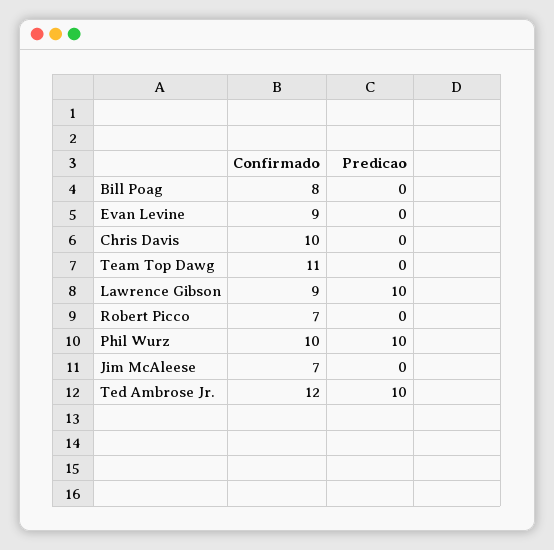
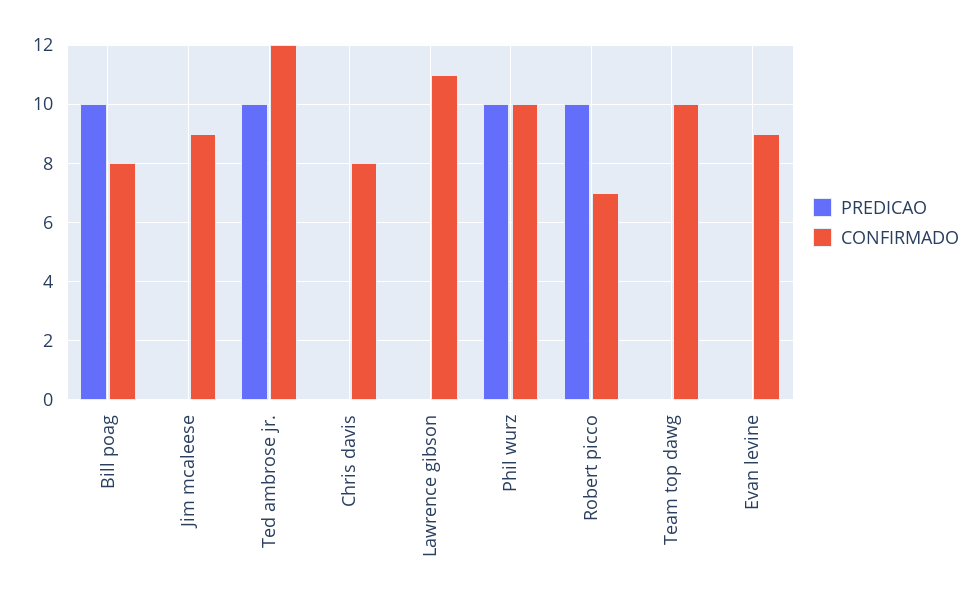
Predicao, Bill Poag: 0 -> 10
Confirmado, Chris Davis: 10 -> 8
Confirmado, Team Top Dawg: 11 -> 10
Confirmado, Lawrence Gibson: 9 -> 11
Predicao, Lawrence Gibson: 10 -> 0
Predicao, Robert Picco: 0 -> 10
Confirmado, Jim McAleese: 7 -> 9

